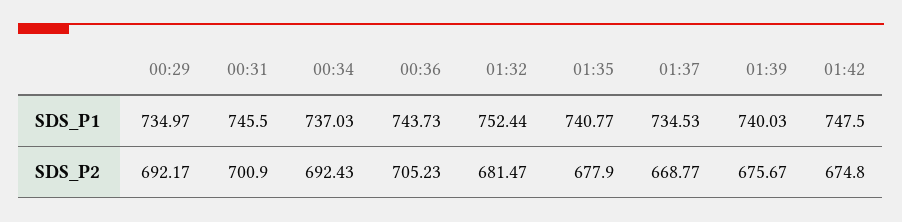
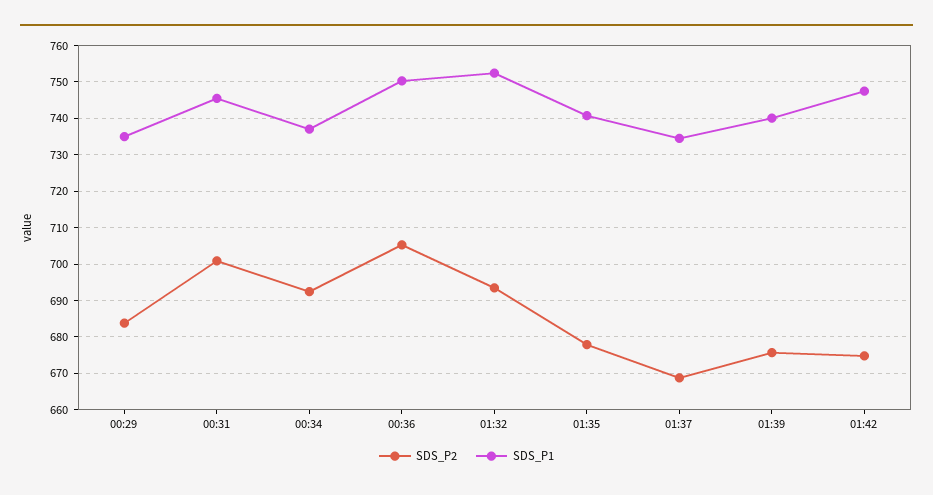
SDS_P1, 00:36: 743.73 -> 750
SDS_P2, 00:29: 692.17 -> 684
SDS_P2, 01:32: 681.47 -> 694

